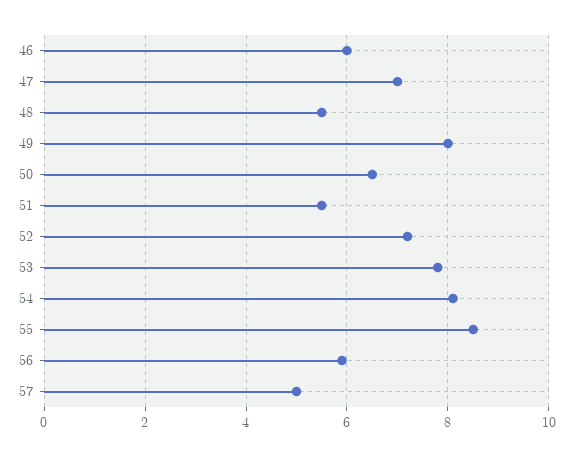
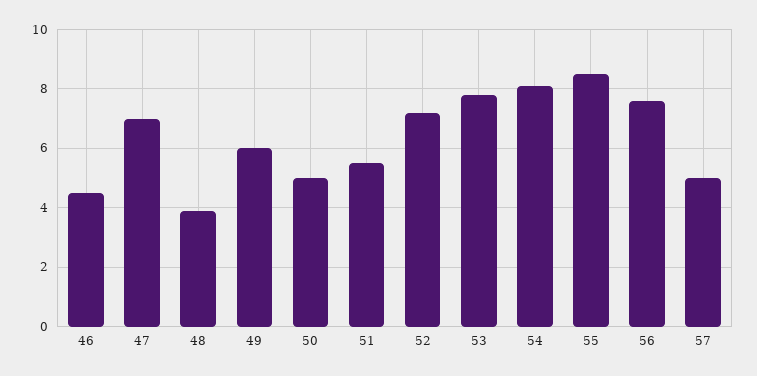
46: 6 -> 4.5
48: 5.5 -> 4
49: 8 -> 6
50: 6.5 -> 5
56: 6 -> 7.5

